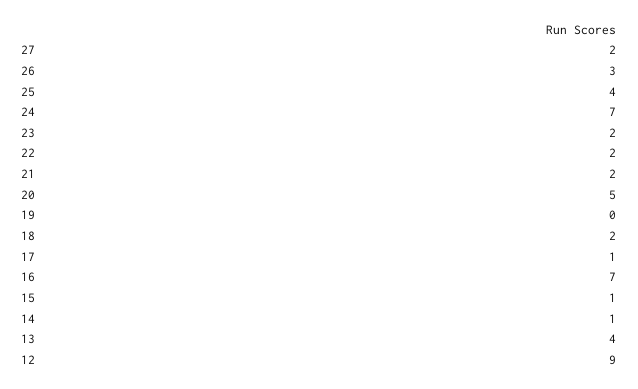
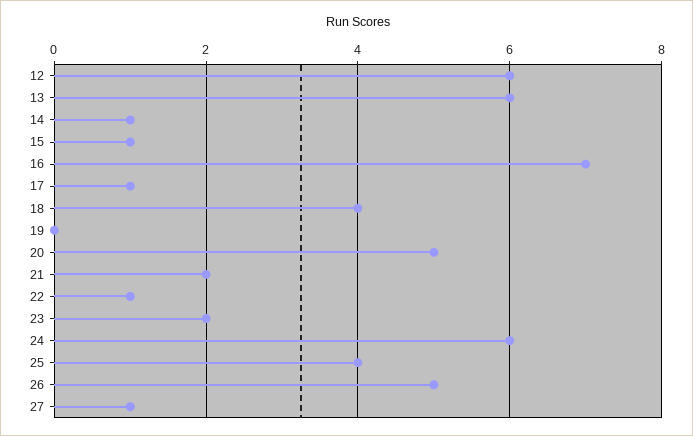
27: 2 -> 1
26: 3 -> 5
24: 7 -> 6
22: 2 -> 1
18: 2 -> 4
13: 4 -> 6
12: 9 -> 6

